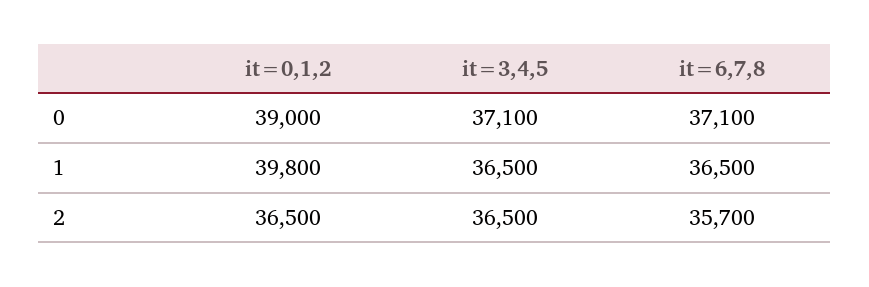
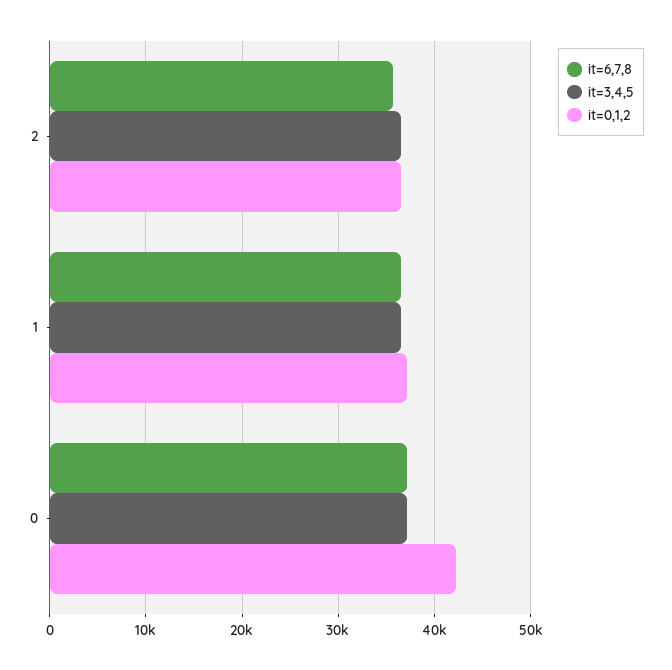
it=0,1,2, 0: 39000 -> 42000
it=0,1,2, 1: 39800 -> 37000

